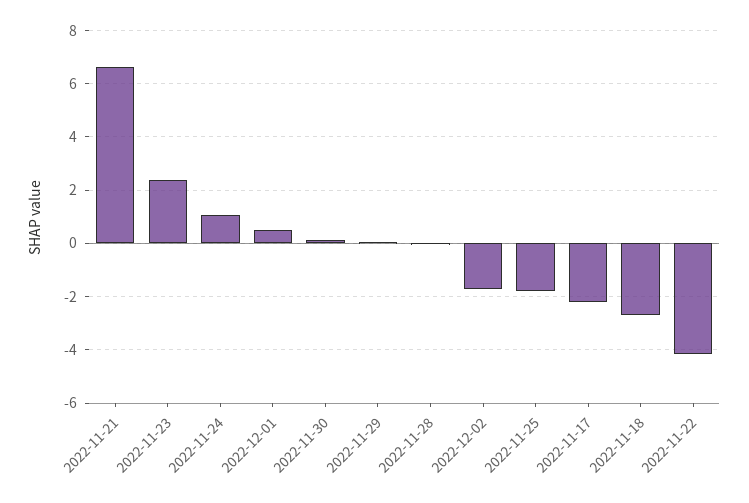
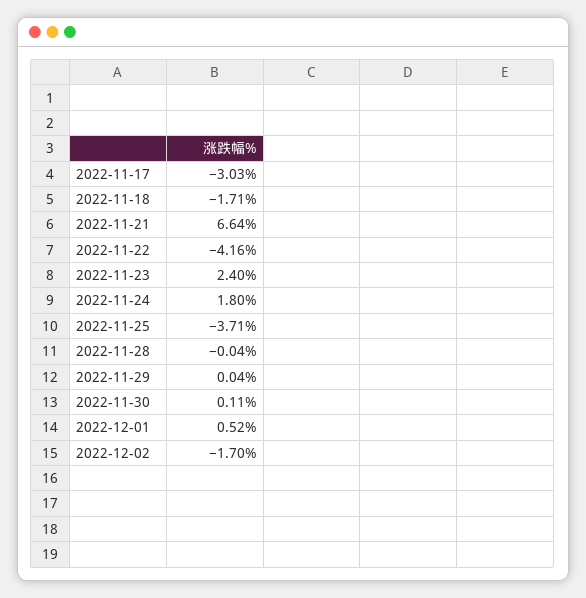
2022-11-24: 1 -> 1.8
2022-11-25: -1.75 -> -3.71
2022-11-17: -2.25 -> -3.03
2022-11-18: -2.75 -> -1.71

